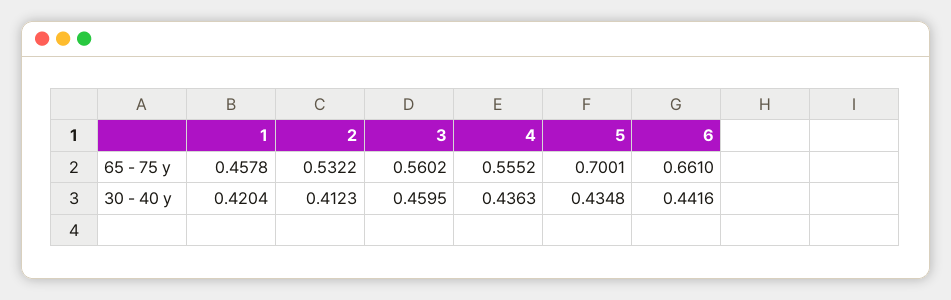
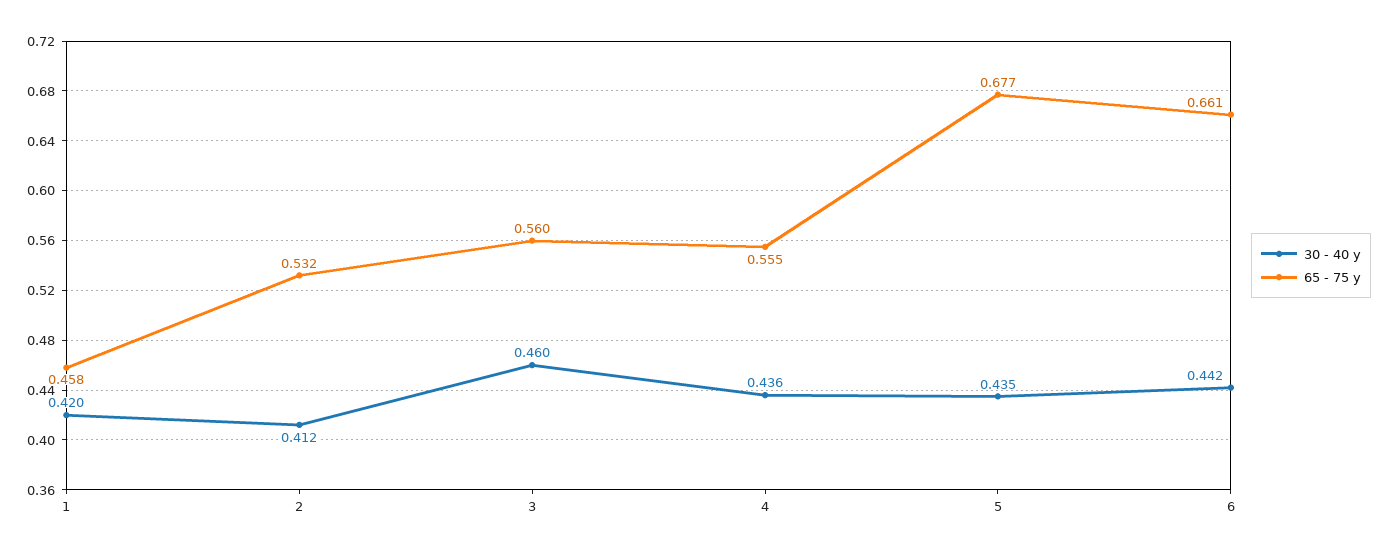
65 - 75 y, 5: 0.7001 -> 0.677

